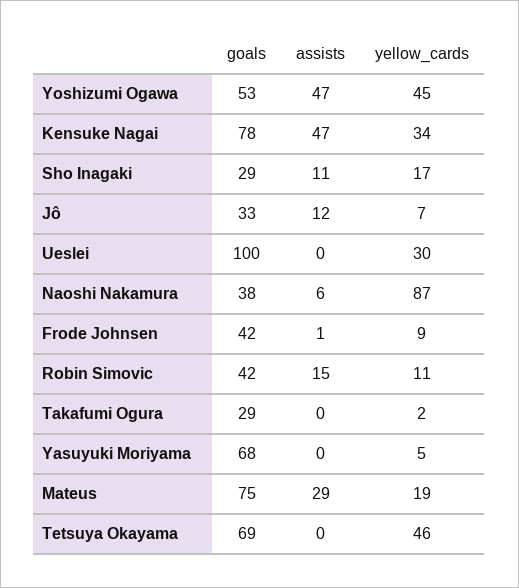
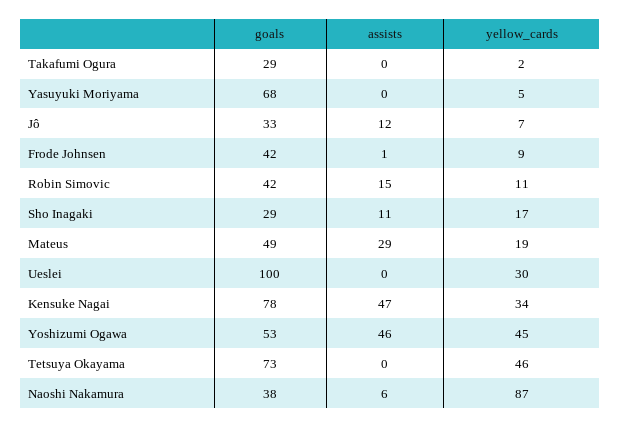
assists, Yoshizumi Ogawa: 47 -> 46
goals, Mateus: 75 -> 49
goals, Tetsuya Okayama: 69 -> 73

